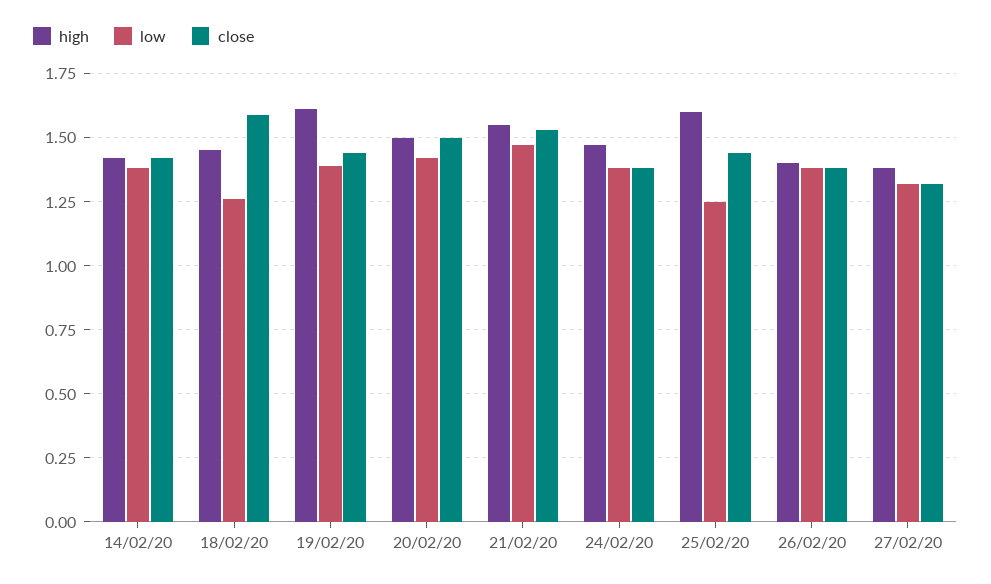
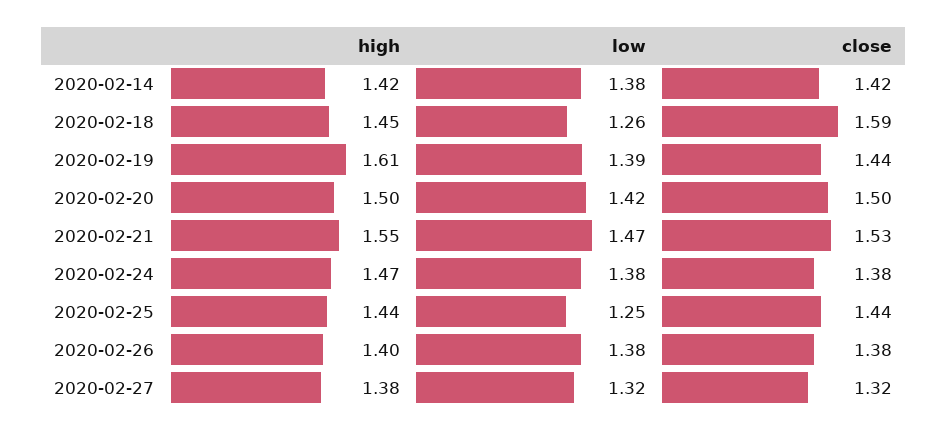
high, 25/02/20: 1.6 -> 1.44

